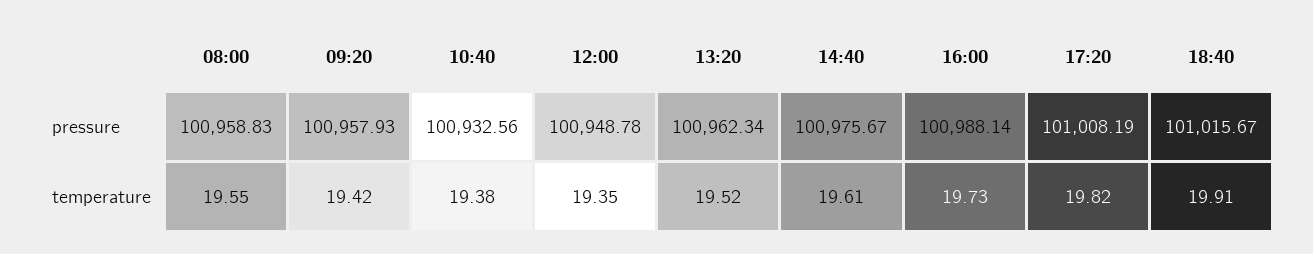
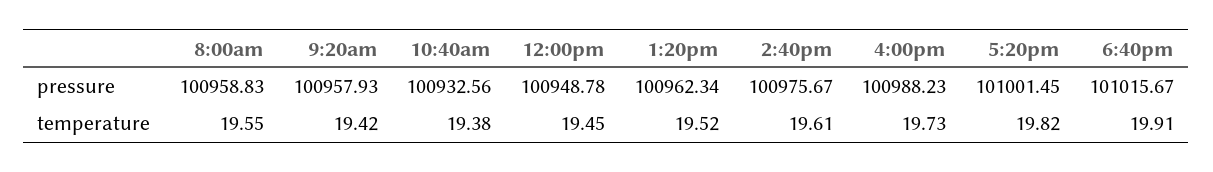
16:00, pressure: 100988.14 -> 100988.23
17:20, pressure: 101008.19 -> 101001.45
12:00, temperature: 19.35 -> 19.45

